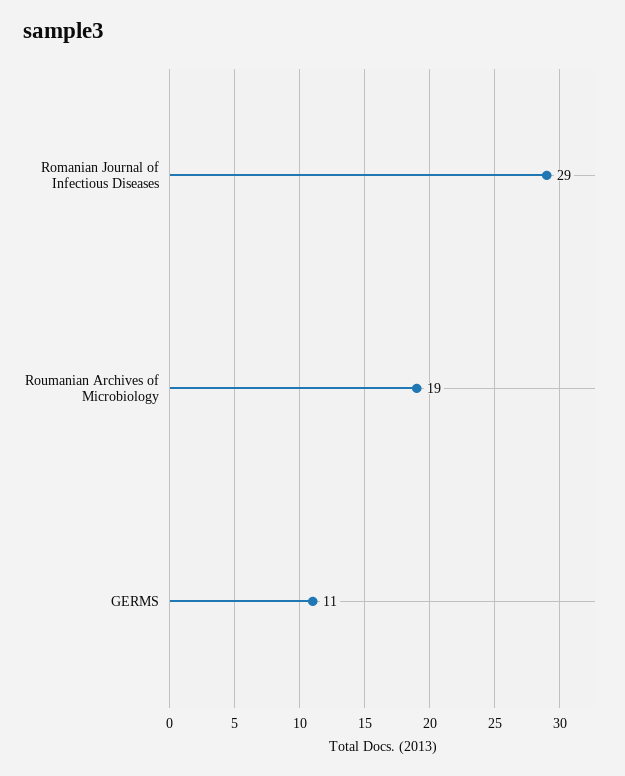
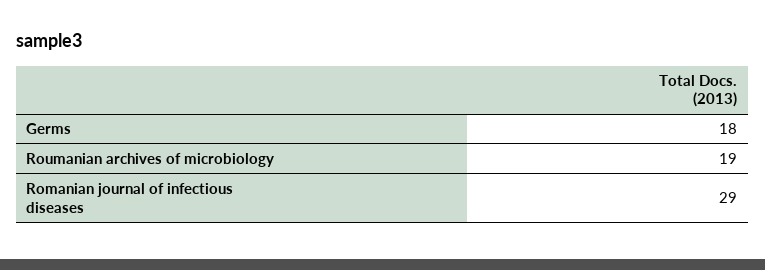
GERMS: 11 -> 18

